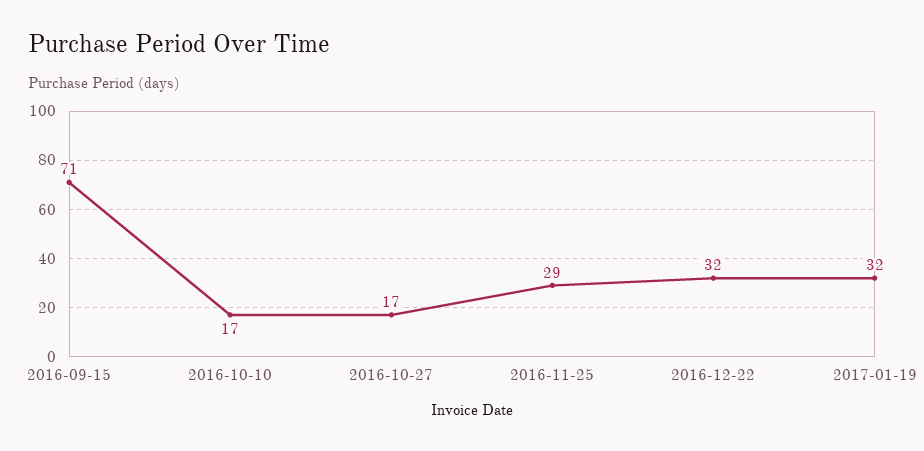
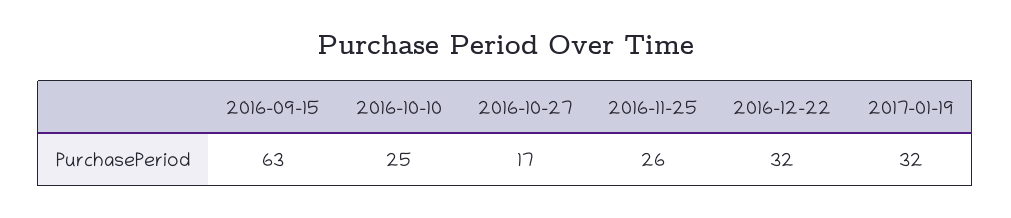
2016-09-15: 71 -> 63
2016-10-10: 17 -> 25
2016-11-25: 29 -> 26

